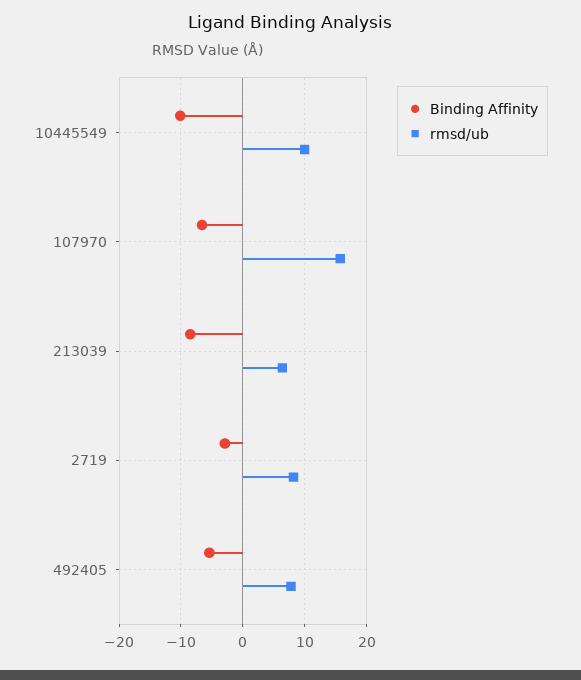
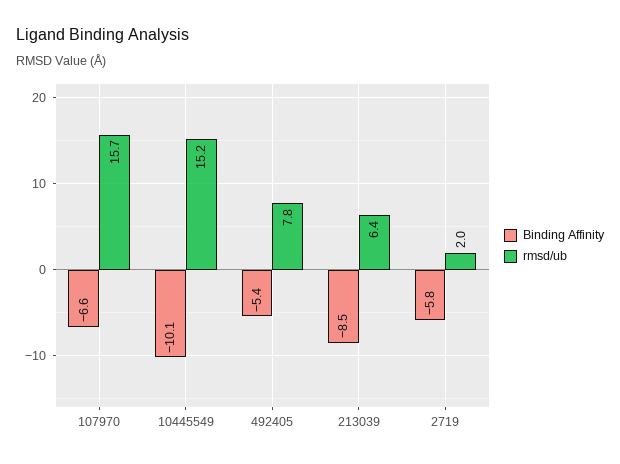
rmsd/ub, 10445549: 10 -> 15.2
Binding Affinity, 2719: -3 -> -5.8
rmsd/ub, 2719: 8 -> 2

